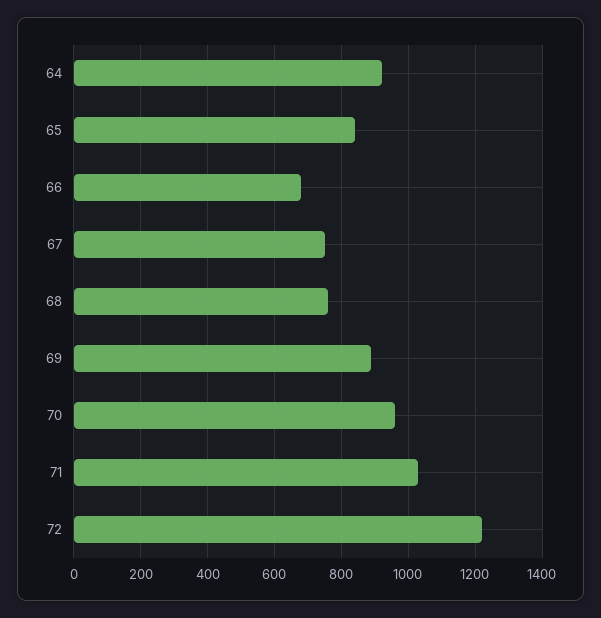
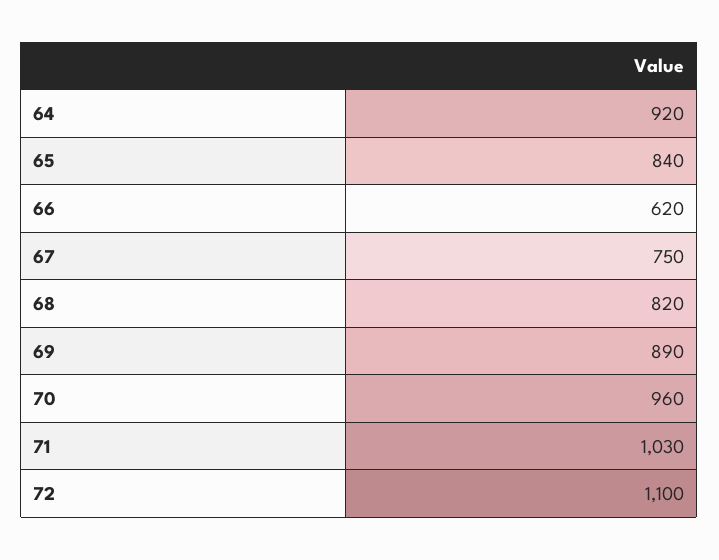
66: 680 -> 620
68: 760 -> 820
72: 1220 -> 1100

